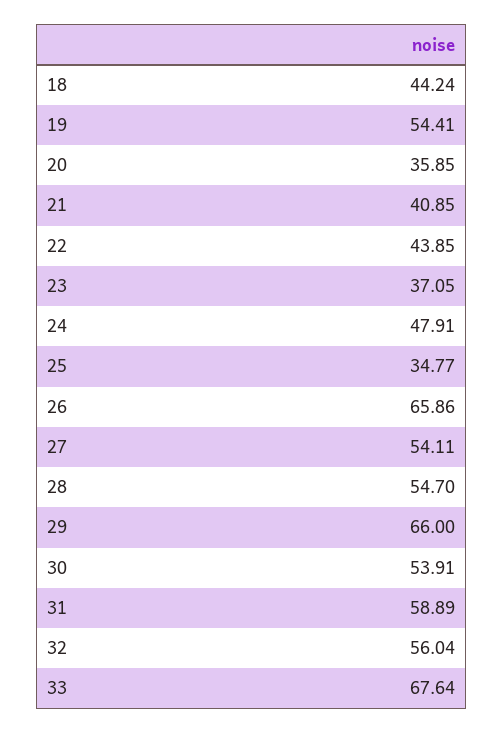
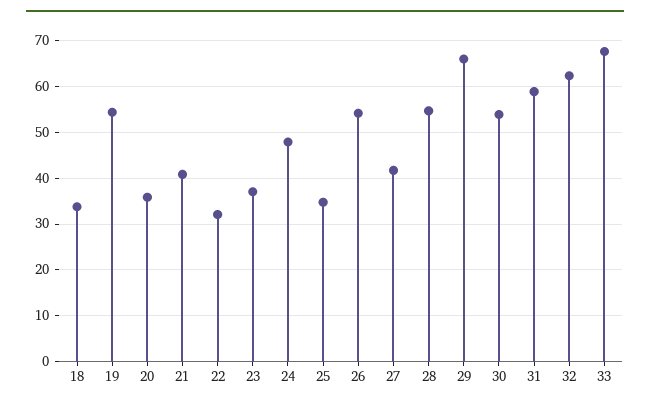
18: 44.24 -> 34
22: 43.85 -> 32
26: 65.86 -> 54
27: 54.11 -> 42
32: 56.04 -> 62

